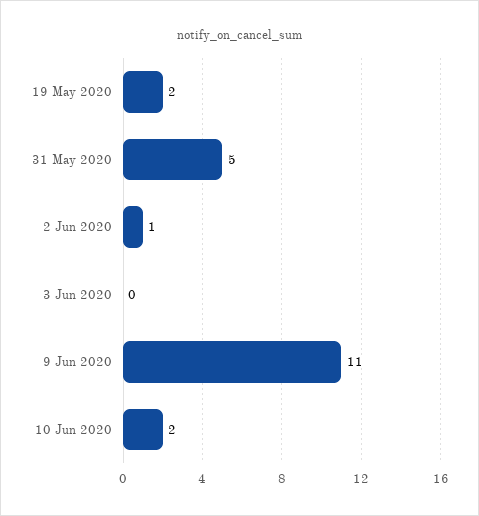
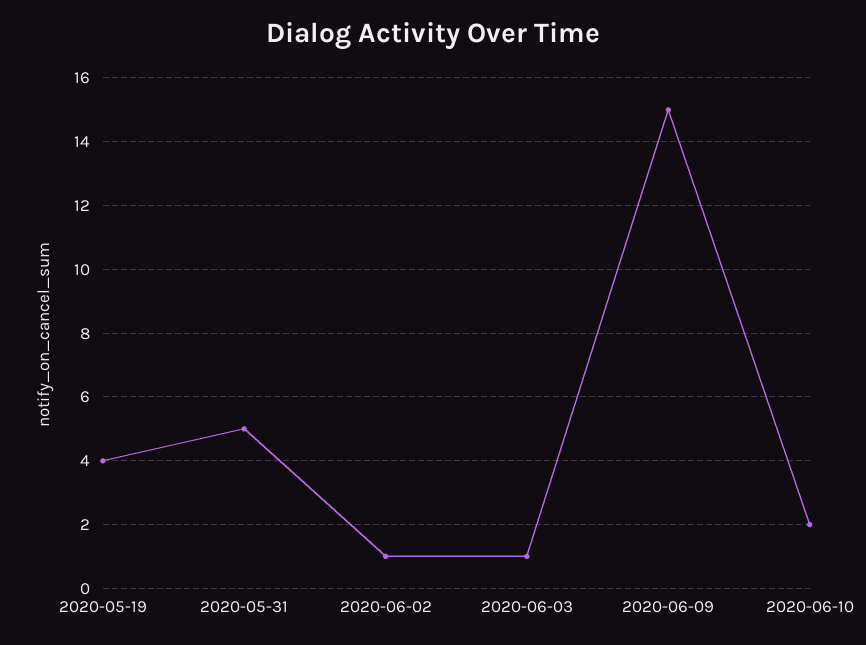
19 May 2020: 2 -> 4
3 Jun 2020: 0 -> 1
9 Jun 2020: 11 -> 15

